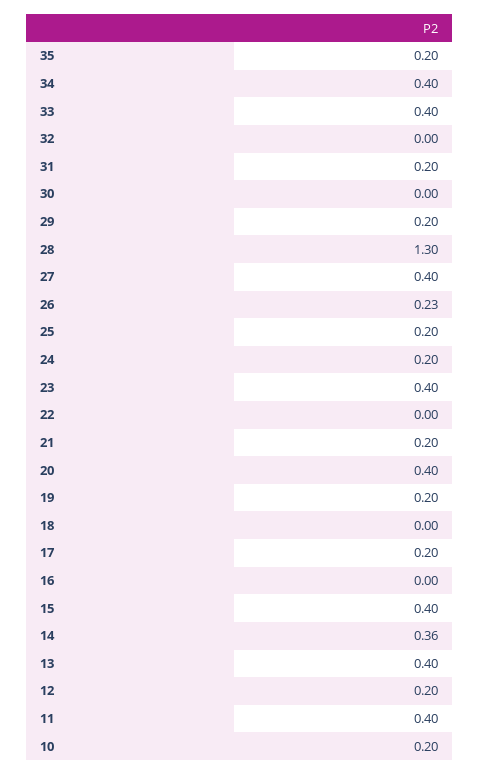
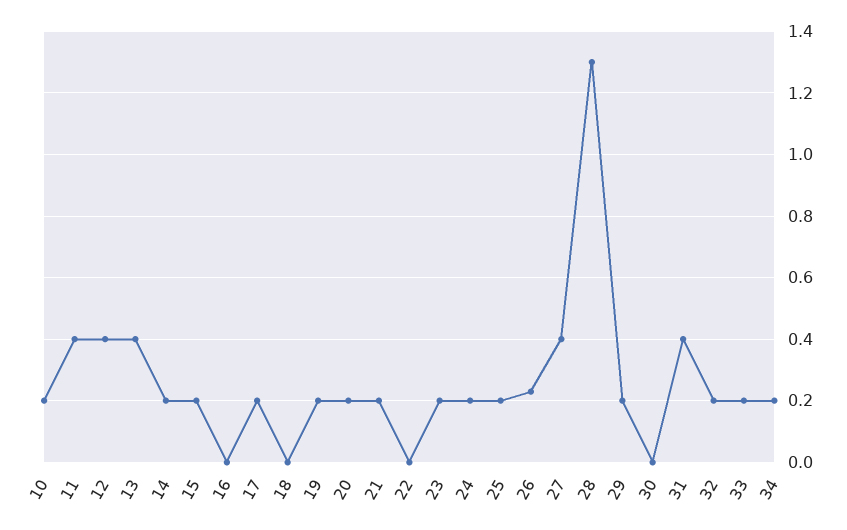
35: 0.2 -> none
34: 0.4 -> 0.2
33: 0.4 -> 0.2
32: 0 -> 0.2
31: 0.2 -> 0.4
23: 0.4 -> 0.2
20: 0.4 -> 0.2
15: 0.4 -> 0.2
14: 0.36 -> 0.2
12: 0.2 -> 0.4

